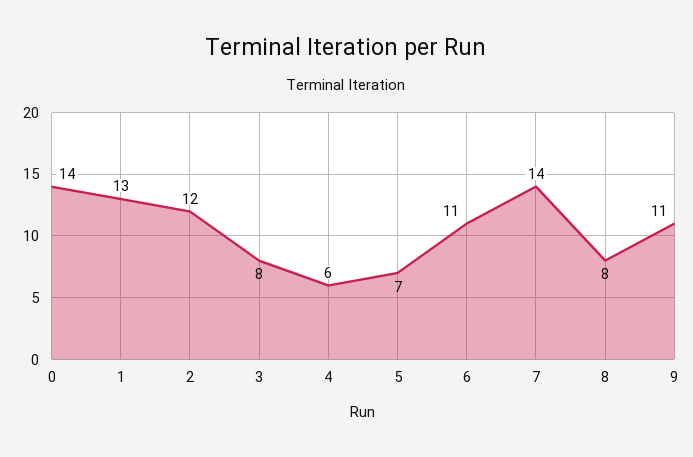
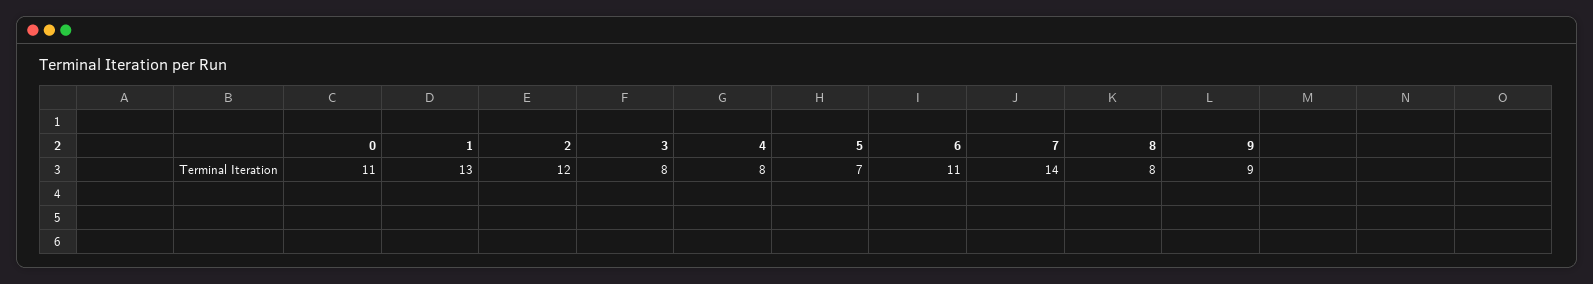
0: 14 -> 11
4: 6 -> 8
9: 11 -> 9

